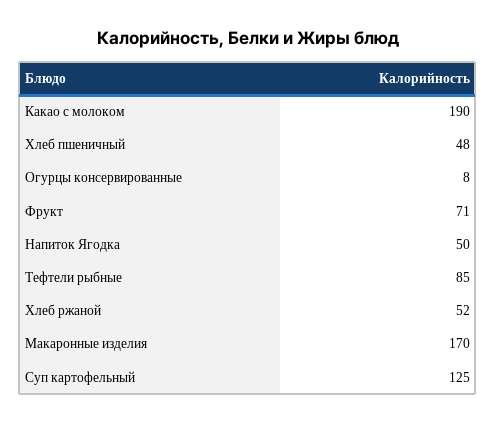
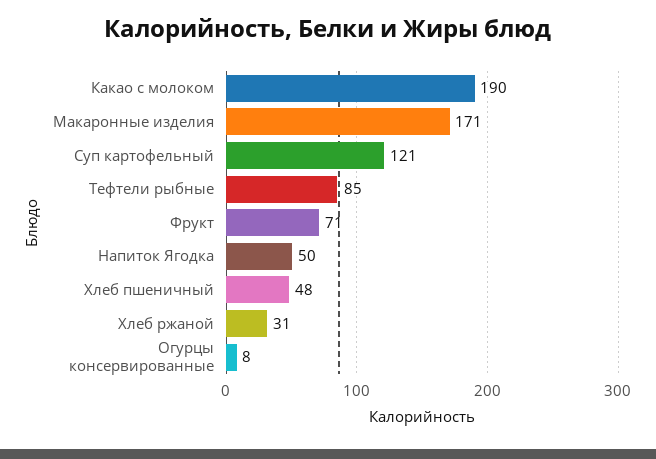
Хлеб ржаной: 52 -> 31
Макаронные изделия: 170 -> 171
Суп картофельный: 125 -> 121

